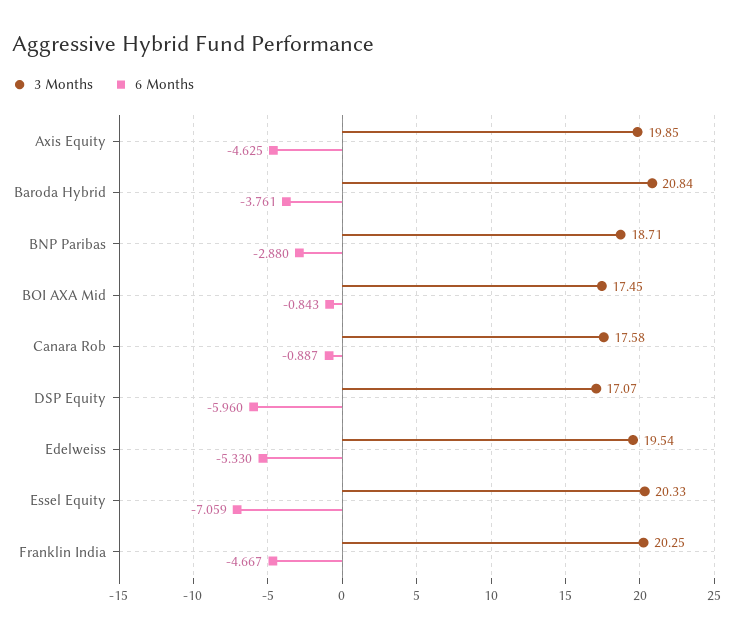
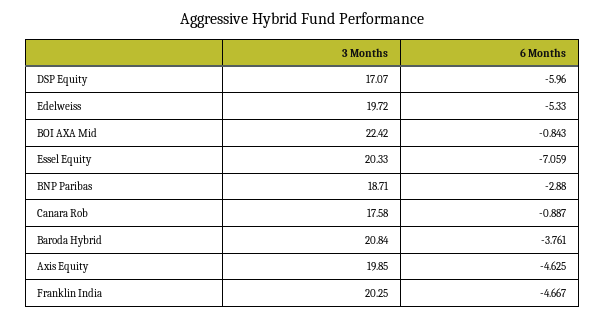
3 Months, BOI AXA Mid: 17.45 -> 22.42
3 Months, Edelweiss: 19.54 -> 19.72

